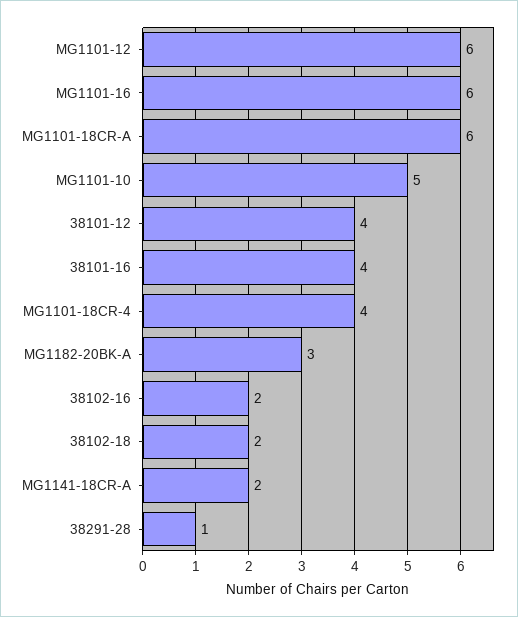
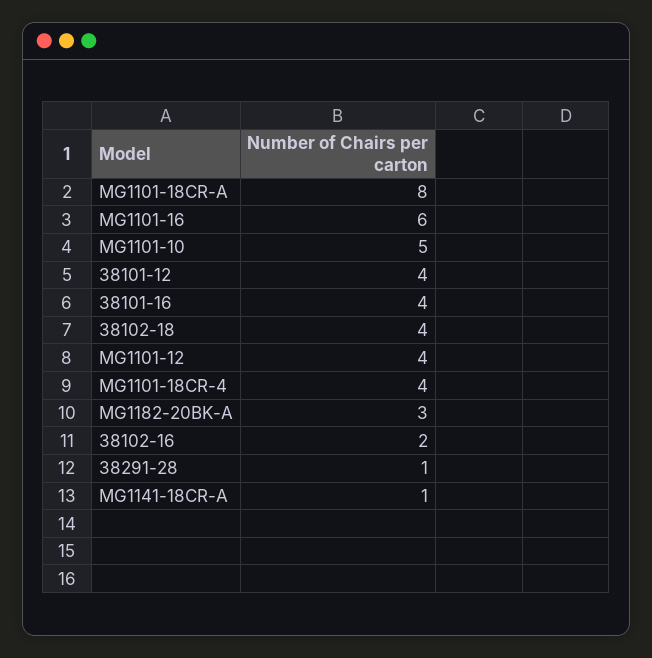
MG1101-12: 6 -> 4
MG1101-18CR-A: 6 -> 8
38102-18: 2 -> 4
MG1141-18CR-A: 2 -> 1

